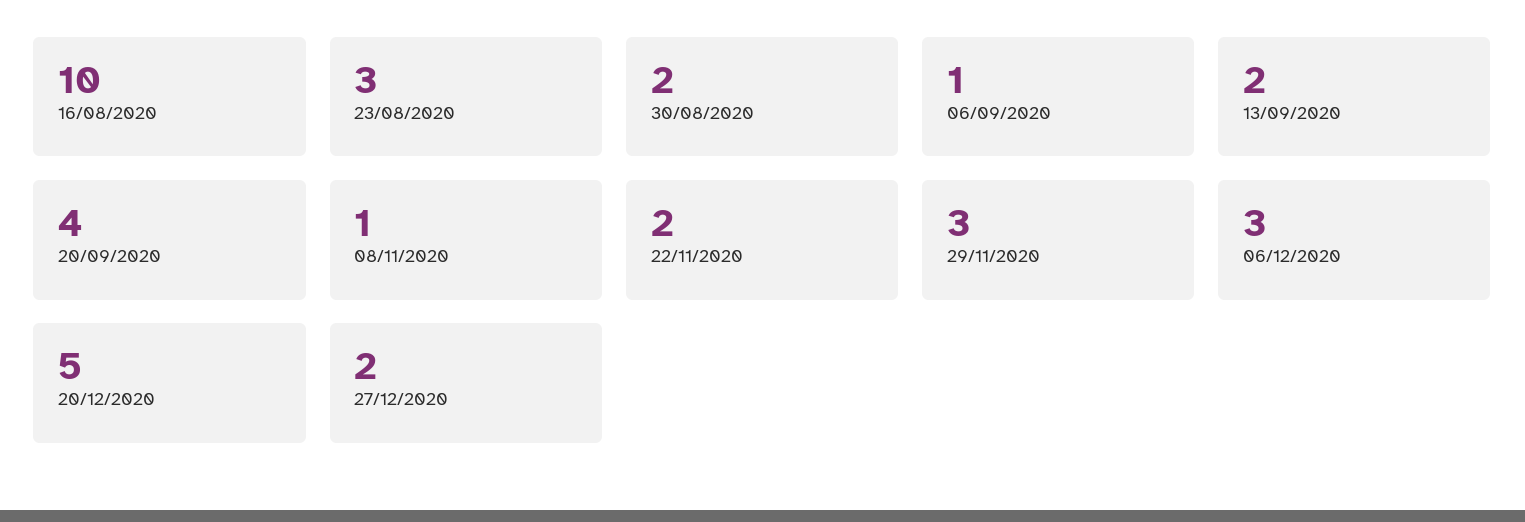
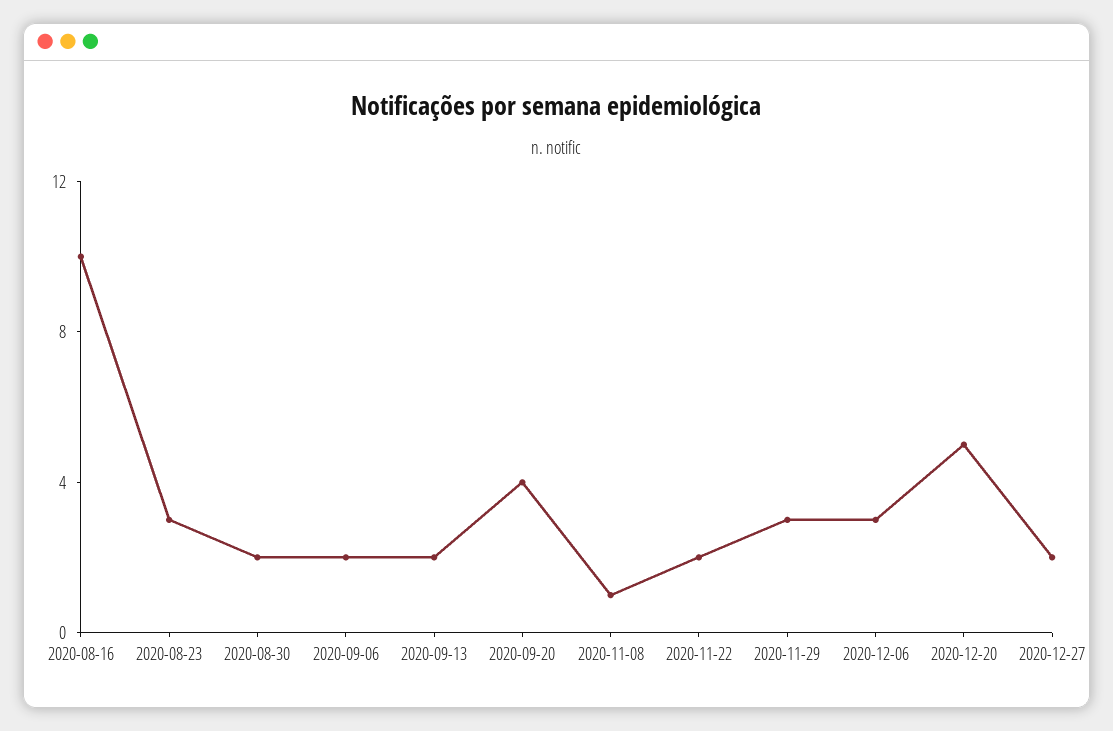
06/09/2020: 1 -> 2

